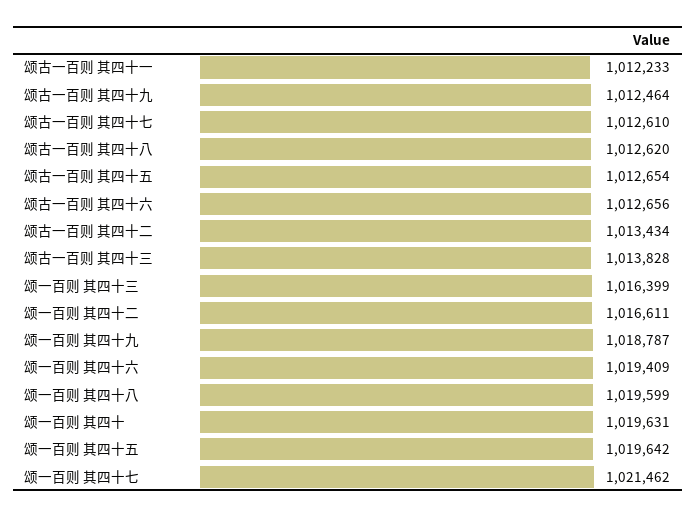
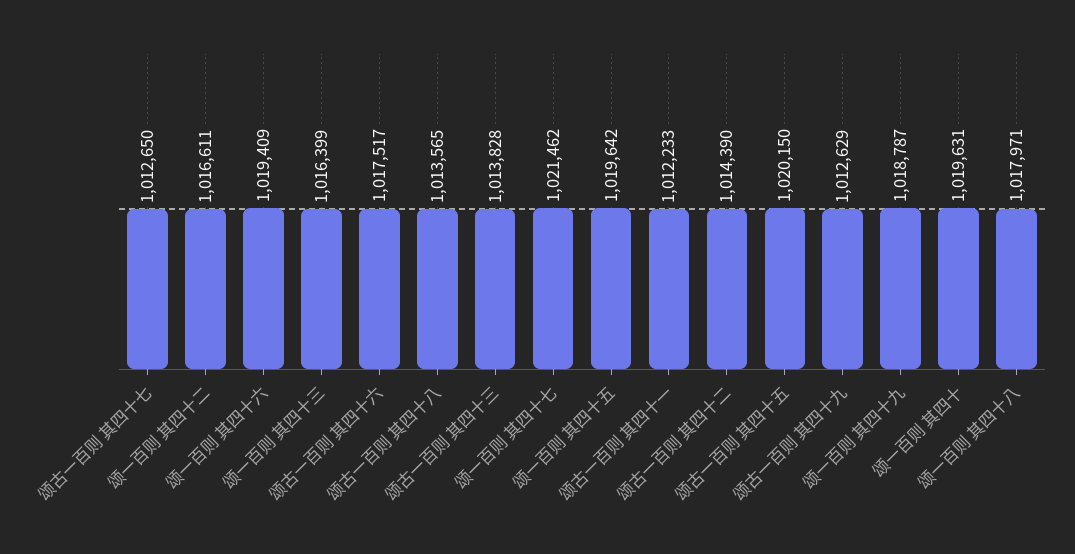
颂古一百则 其四十九: 1012464 -> 1012629
颂古一百则 其四十七: 1012610 -> 1012650
颂古一百则 其四十八: 1012620 -> 1013565
颂古一百则 其四十五: 1012654 -> 1020150
颂古一百则 其四十六: 1012656 -> 1017517
颂古一百则 其四十二: 1013434 -> 1014390
颂一百则 其四十八: 1019599 -> 1017971

